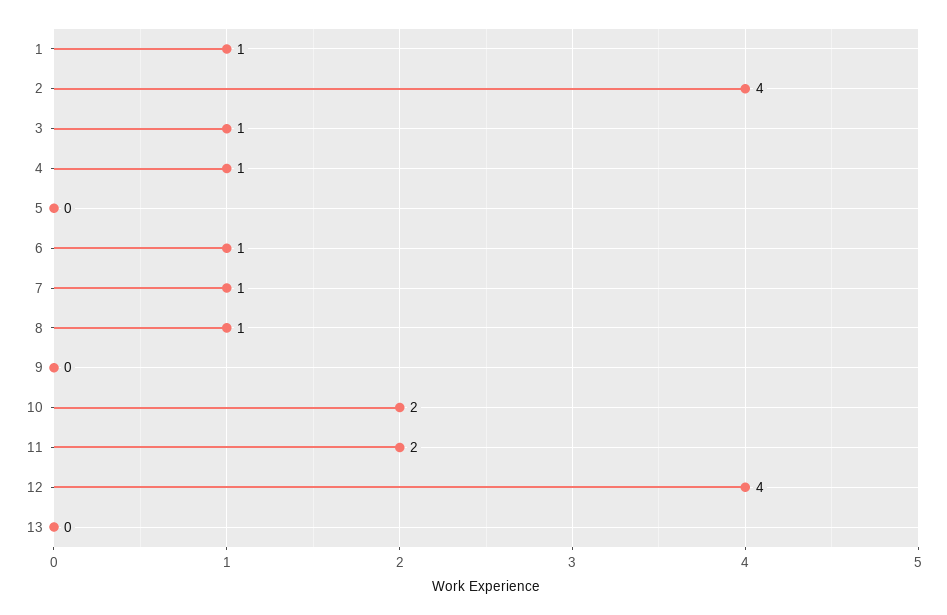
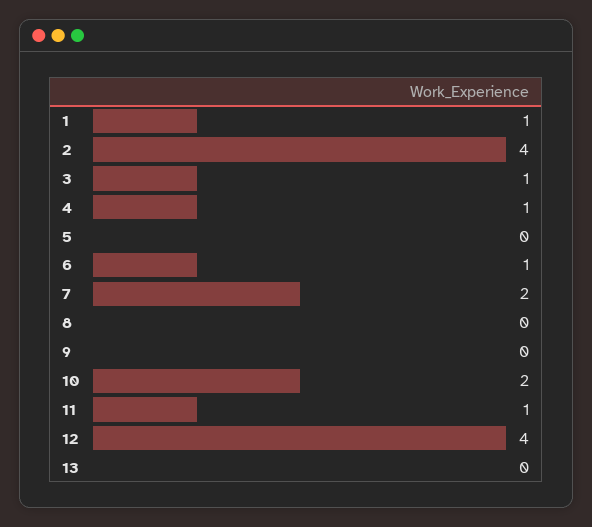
7: 1 -> 2
8: 1 -> 0
11: 2 -> 1

